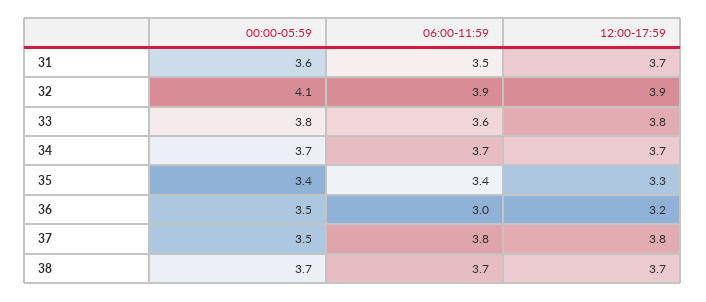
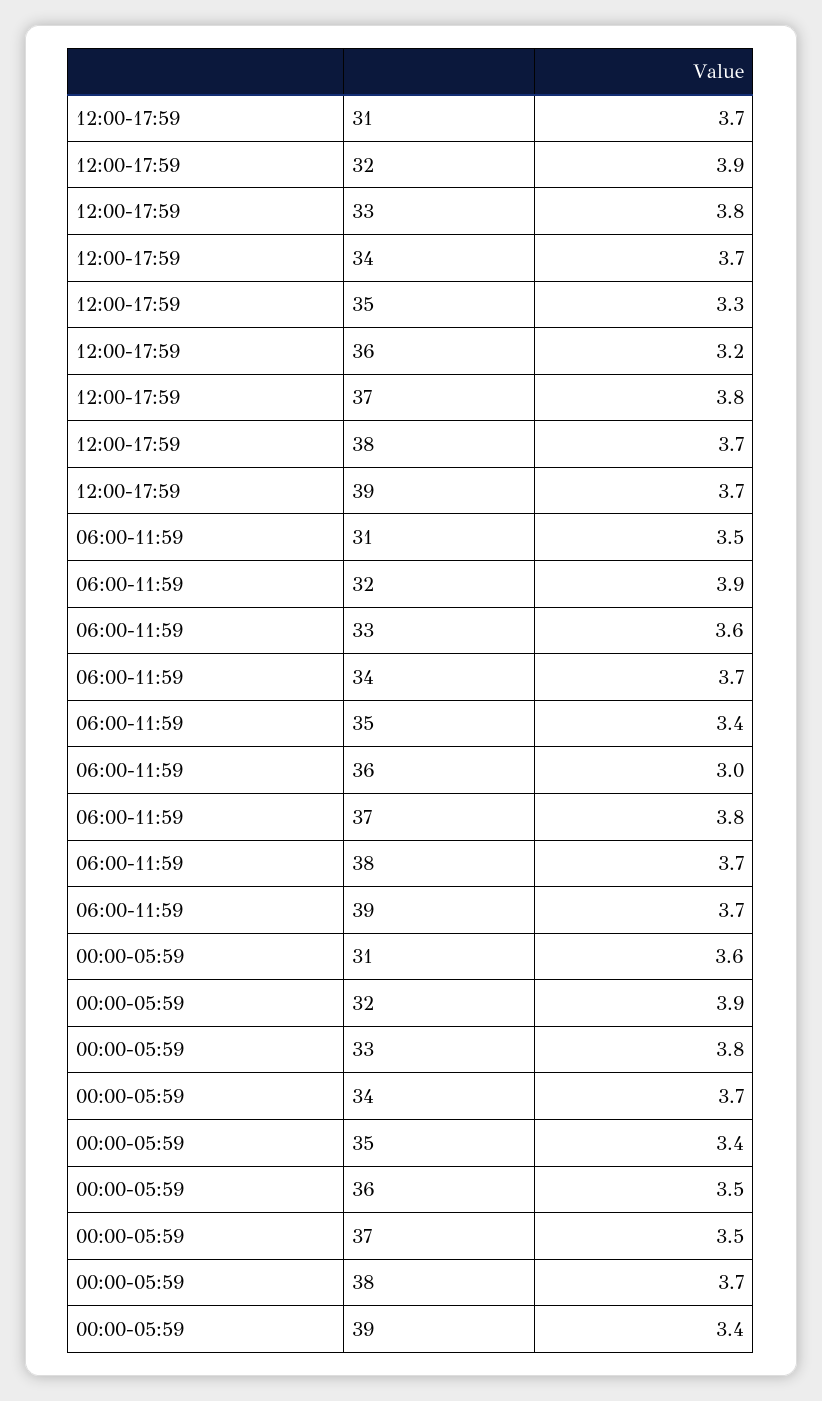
00:00-05:59, 32: 4.1 -> 3.9
12:00-17:59, 39: none -> 3.7
06:00-11:59, 39: none -> 3.7
00:00-05:59, 39: none -> 3.4

